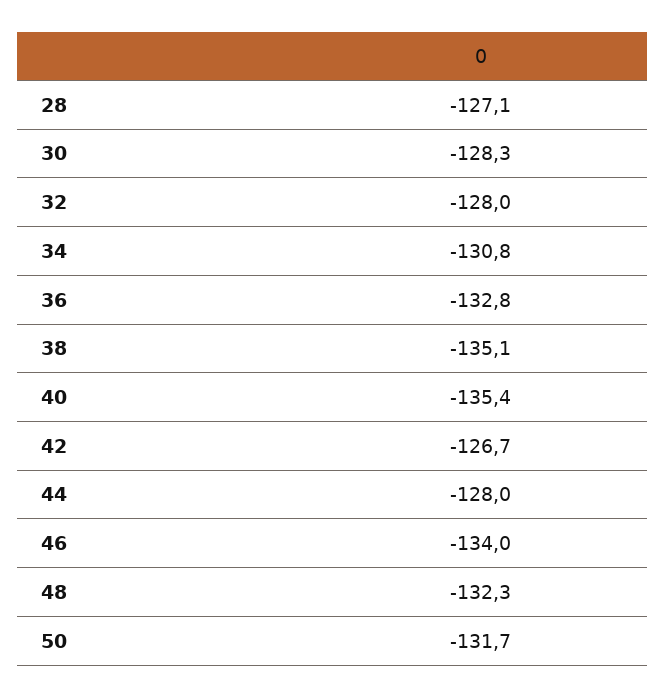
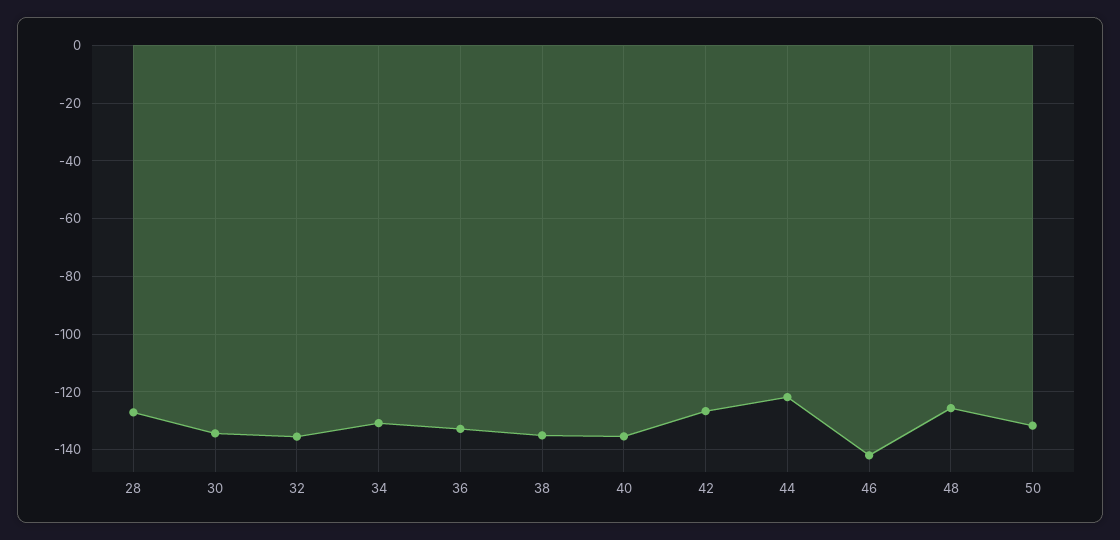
30: -128.3 -> -135
32: -128 -> -135
44: -128 -> -122.5
46: -134 -> -142.5
48: -132.3 -> -125

